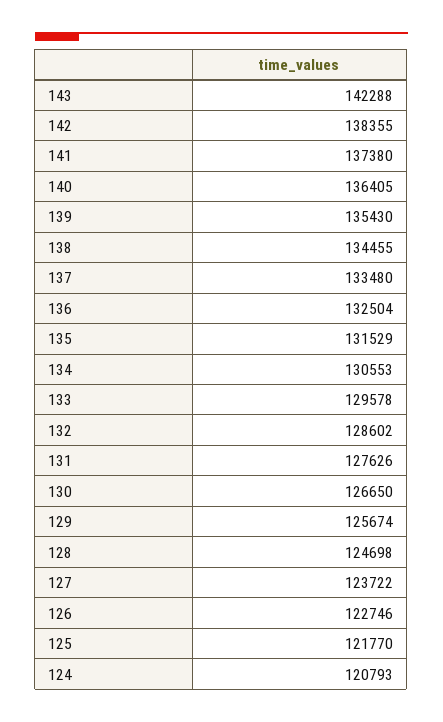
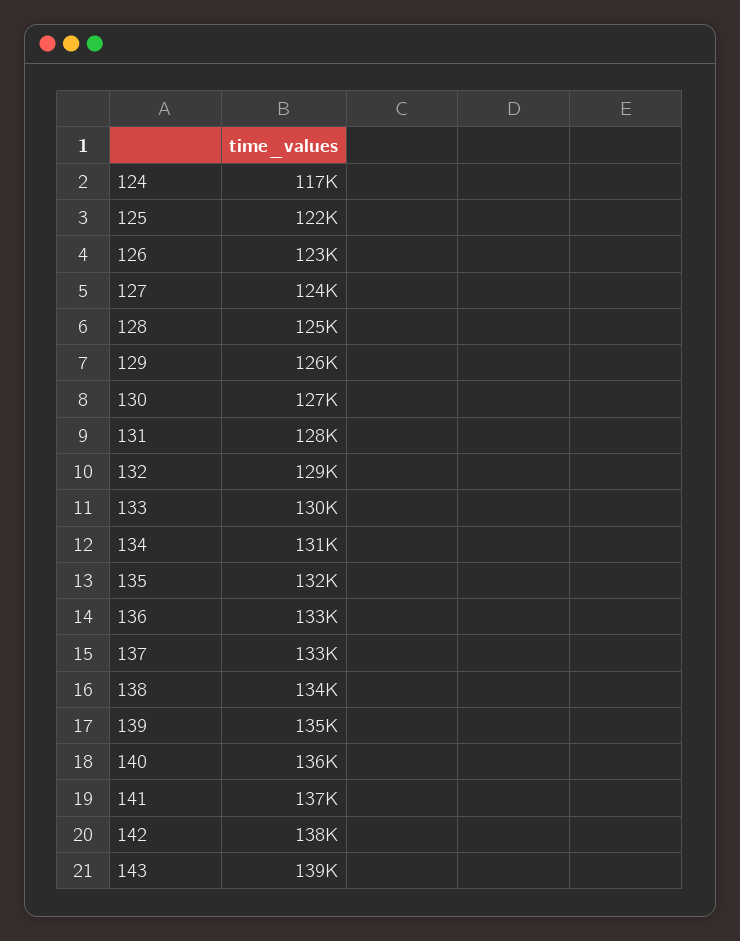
143: 142288 -> 139000
124: 120793 -> 117000

